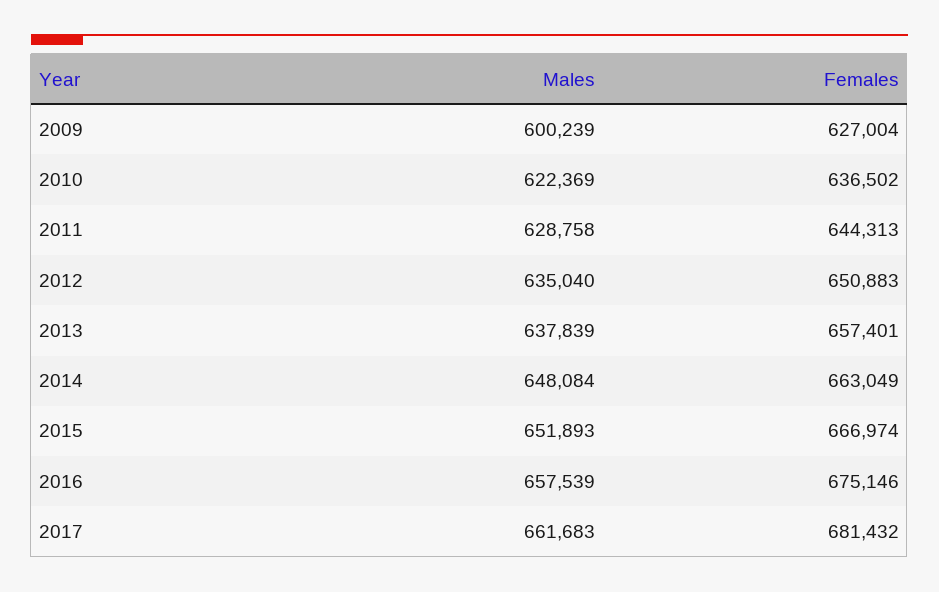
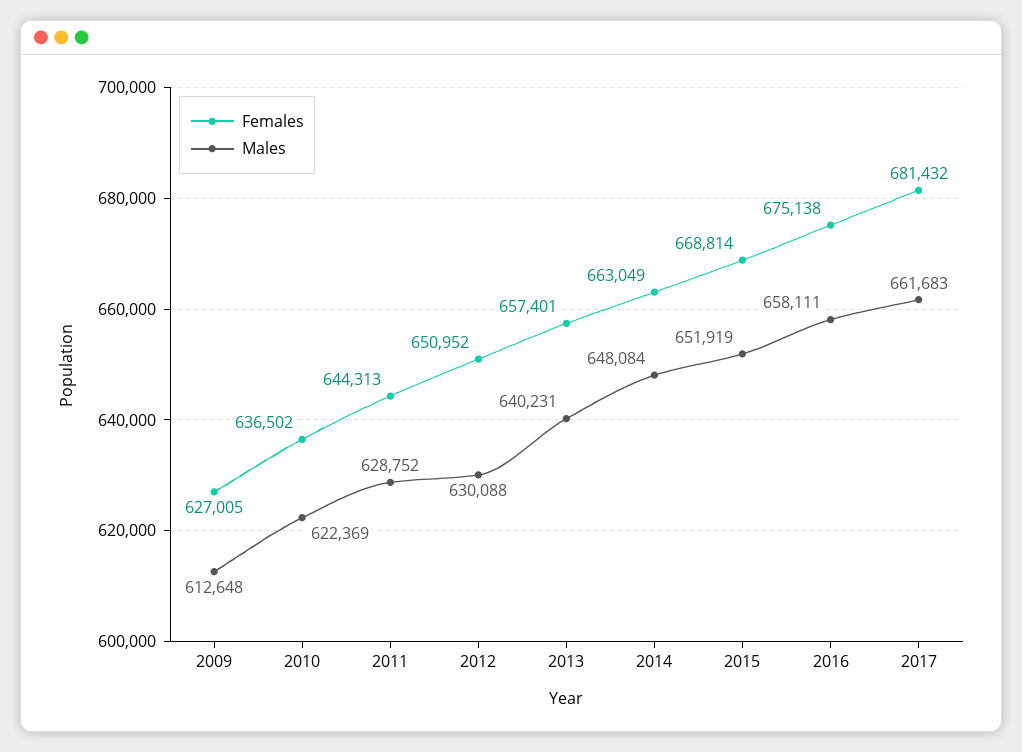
Males, 2009: 600239 -> 612648
Females, 2009: 627004 -> 627005
Males, 2011: 628758 -> 628752
Males, 2012: 635040 -> 630088
Females, 2012: 650883 -> 650952
Males, 2013: 637839 -> 640231
Males, 2015: 651893 -> 651919
Females, 2015: 666974 -> 668814
Males, 2016: 657539 -> 658111
Females, 2016: 675146 -> 675138

